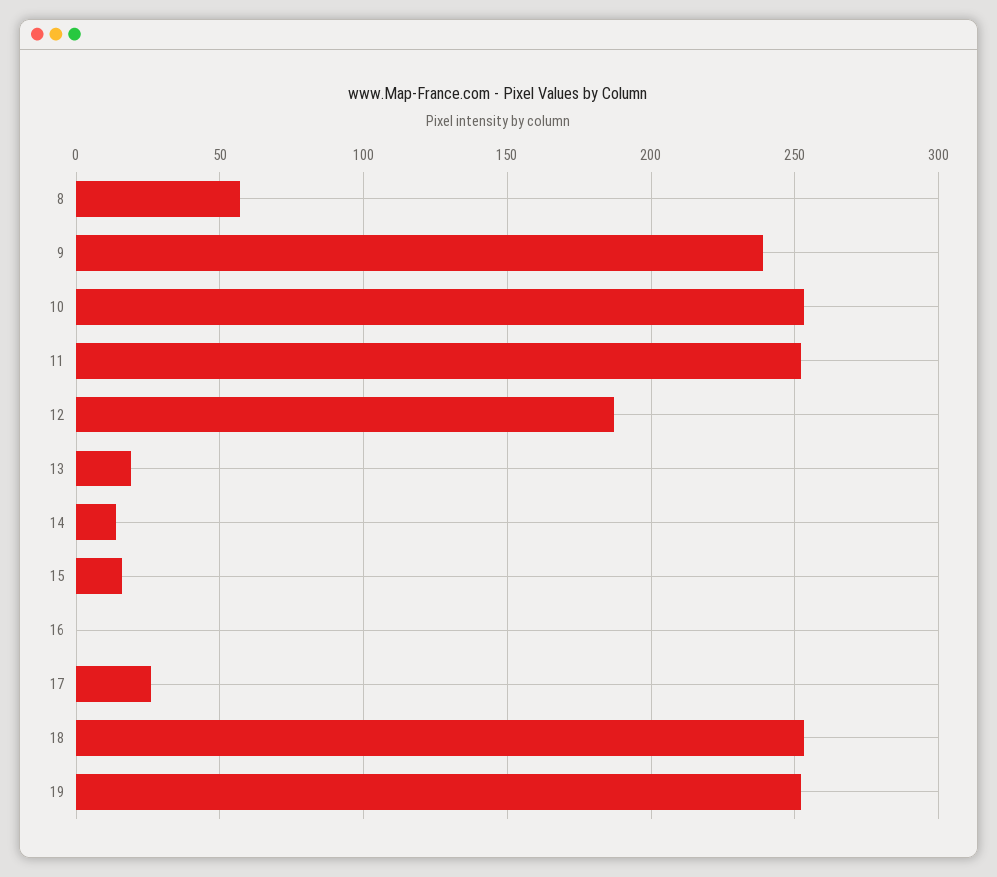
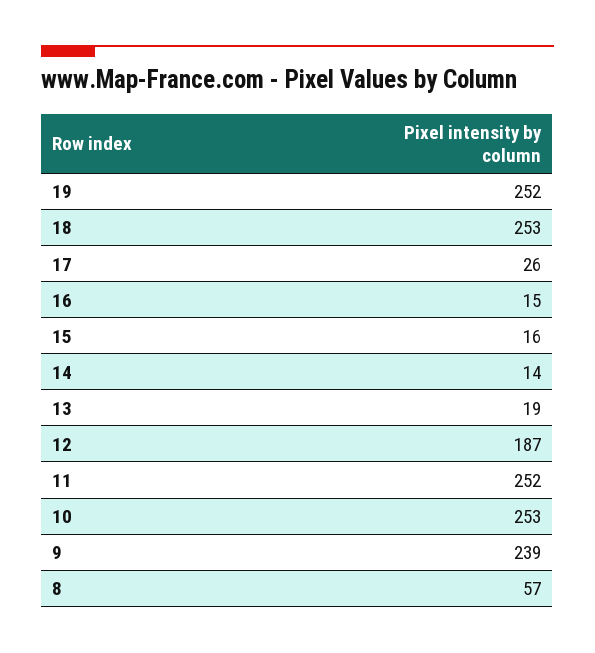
16: 0 -> 15

